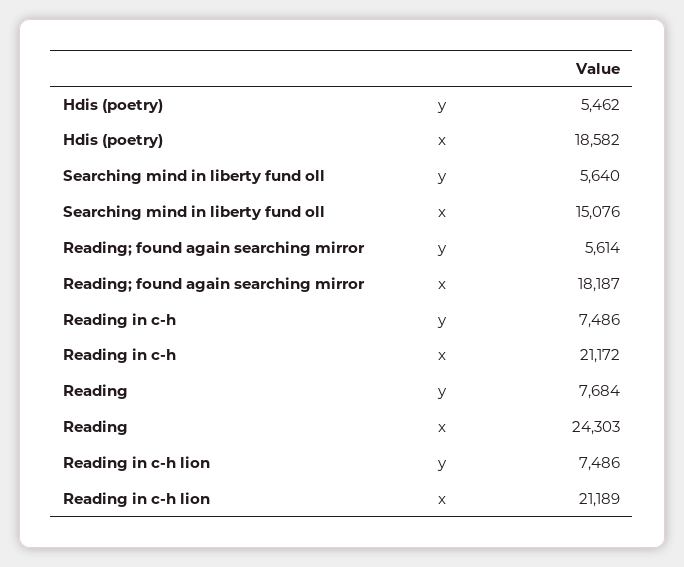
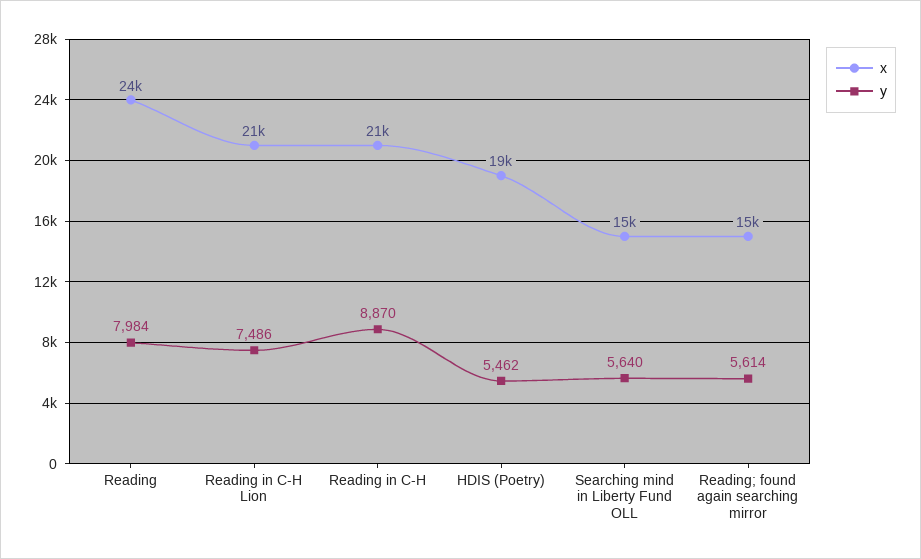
x, Reading; found again searching mirror: 18187 -> 15000
y, Reading in c-h: 7486 -> 8870
y, Reading: 7684 -> 7984

